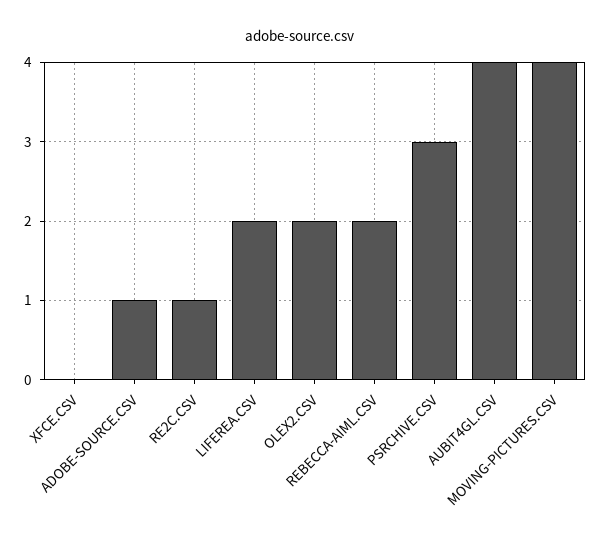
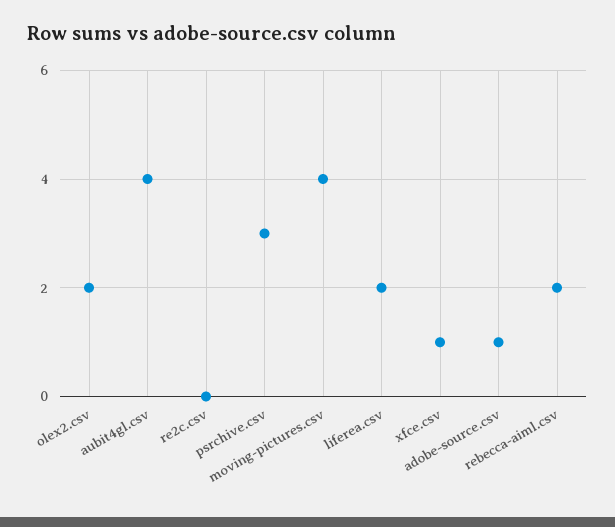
XFCE.CSV: 0 -> 1
RE2C.CSV: 1 -> 0

